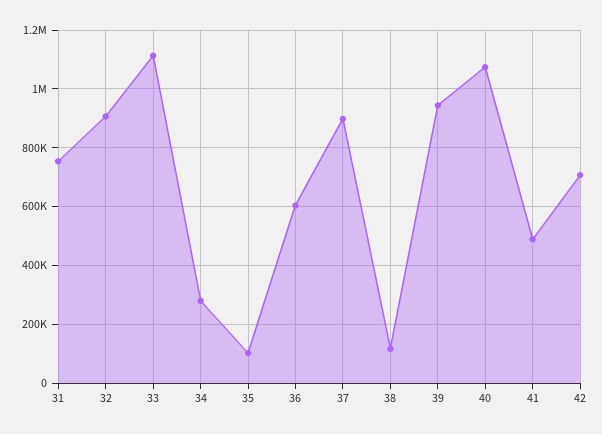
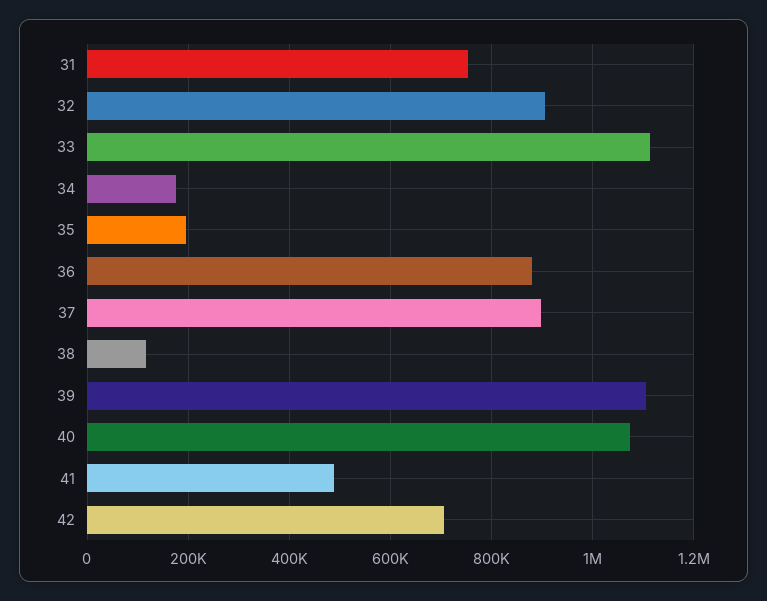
34: 275000 -> 180000
35: 100000 -> 200000
36: 600000 -> 880000
39: 950000 -> 1100000

